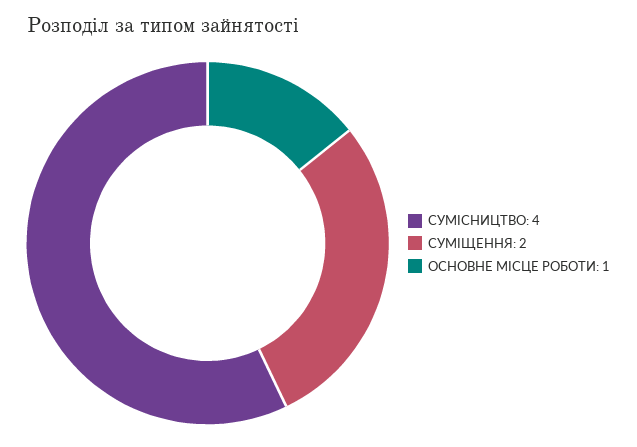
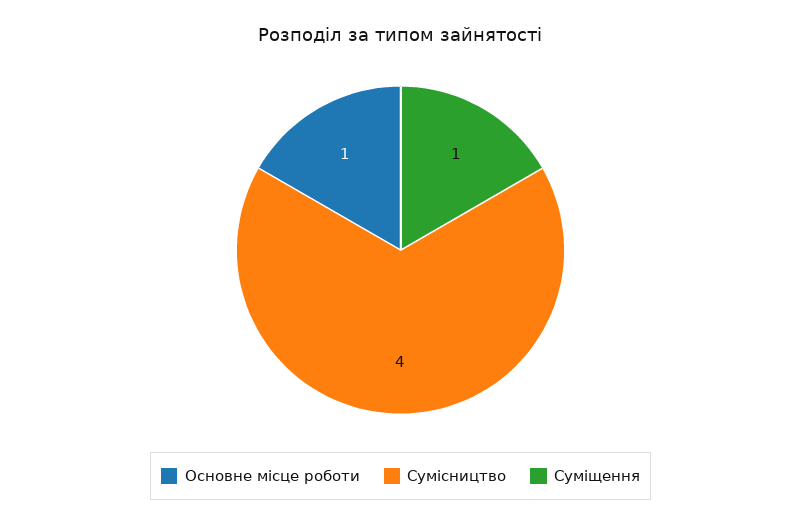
СУМІЩЕННЯ: 2 -> 1

